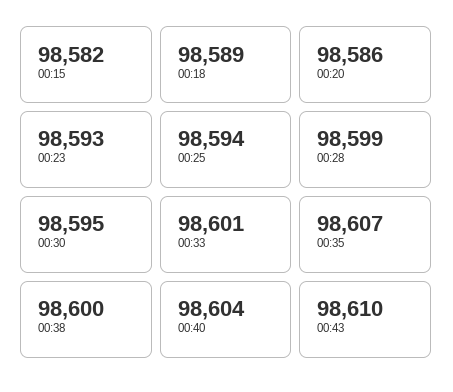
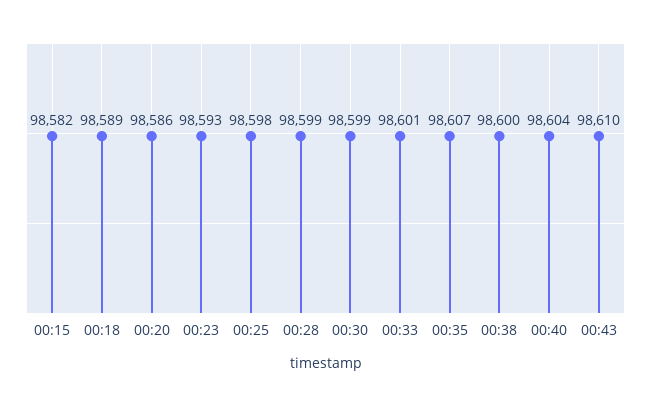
00:25: 98594 -> 98598
00:30: 98595 -> 98599

